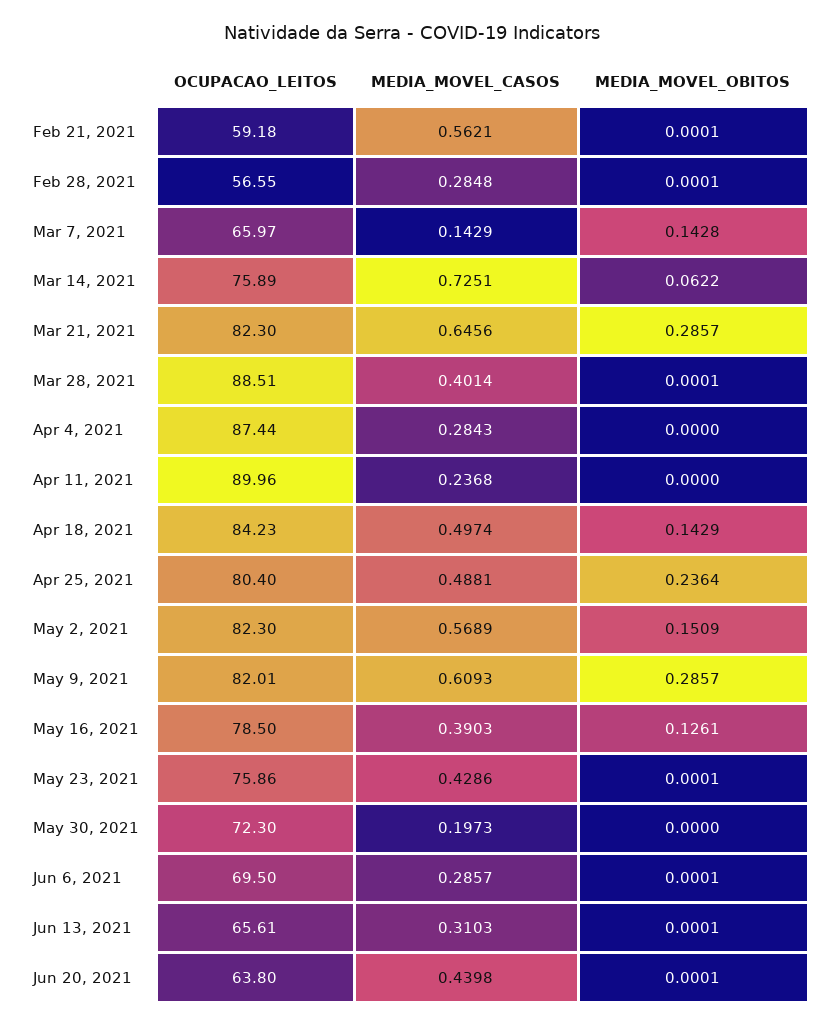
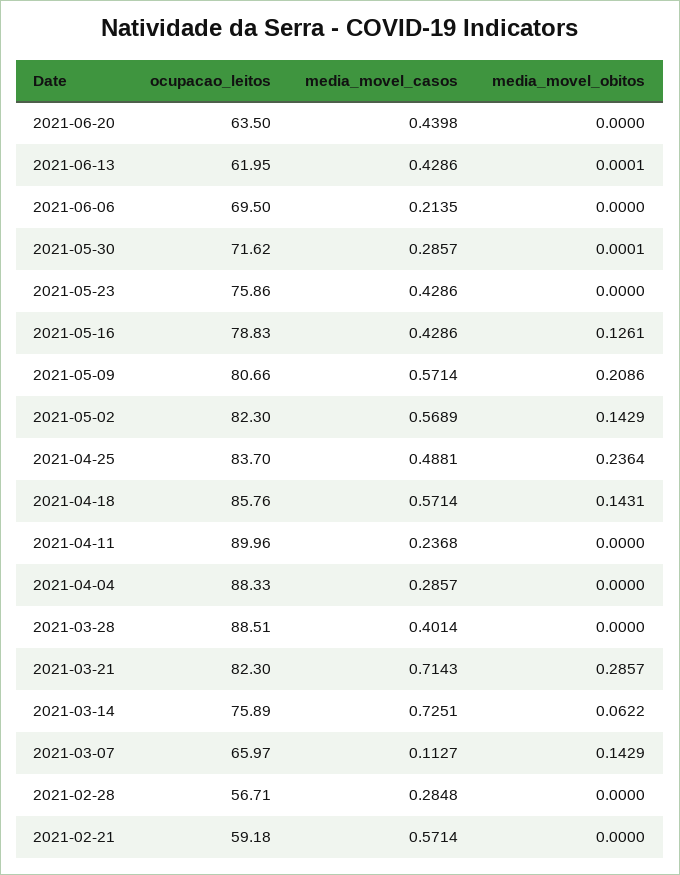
MEDIA_MOVEL_CASOS, Feb 21, 2021: 0.5621 -> 0.5714
MEDIA_MOVEL_OBITOS, Feb 21, 2021: 0.0001 -> 0
OCUPACAO_LEITOS, Feb 28, 2021: 56.55 -> 56.71
MEDIA_MOVEL_OBITOS, Feb 28, 2021: 0.0001 -> 0
MEDIA_MOVEL_CASOS, Mar 7, 2021: 0.1429 -> 0.1127
MEDIA_MOVEL_OBITOS, Mar 7, 2021: 0.1428 -> 0.1429
MEDIA_MOVEL_CASOS, Mar 21, 2021: 0.6456 -> 0.7143
MEDIA_MOVEL_OBITOS, Mar 28, 2021: 0.0001 -> 0
OCUPACAO_LEITOS, Apr 4, 2021: 87.44 -> 88.33
MEDIA_MOVEL_CASOS, Apr 4, 2021: 0.2843 -> 0.2857
OCUPACAO_LEITOS, Apr 18, 2021: 84.23 -> 85.76
MEDIA_MOVEL_CASOS, Apr 18, 2021: 0.4974 -> 0.5714
MEDIA_MOVEL_OBITOS, Apr 18, 2021: 0.1429 -> 0.1431
OCUPACAO_LEITOS, Apr 25, 2021: 80.4 -> 83.7
MEDIA_MOVEL_OBITOS, May 2, 2021: 0.1509 -> 0.1429
OCUPACAO_LEITOS, May 9, 2021: 82.01 -> 80.66
MEDIA_MOVEL_CASOS, May 9, 2021: 0.6093 -> 0.5714
MEDIA_MOVEL_OBITOS, May 9, 2021: 0.2857 -> 0.2086
OCUPACAO_LEITOS, May 16, 2021: 78.5 -> 78.83
MEDIA_MOVEL_CASOS, May 16, 2021: 0.3903 -> 0.4286
MEDIA_MOVEL_OBITOS, May 23, 2021: 0.0001 -> 0
OCUPACAO_LEITOS, May 30, 2021: 72.3 -> 71.62
MEDIA_MOVEL_CASOS, May 30, 2021: 0.1973 -> 0.2857
MEDIA_MOVEL_OBITOS, May 30, 2021: 0 -> 0.0001
MEDIA_MOVEL_CASOS, Jun 6, 2021: 0.2857 -> 0.2135
MEDIA_MOVEL_OBITOS, Jun 6, 2021: 0.0001 -> 0
OCUPACAO_LEITOS, Jun 13, 2021: 65.61 -> 61.95
MEDIA_MOVEL_CASOS, Jun 13, 2021: 0.3103 -> 0.4286
OCUPACAO_LEITOS, Jun 20, 2021: 63.8 -> 63.5
MEDIA_MOVEL_OBITOS, Jun 20, 2021: 0.0001 -> 0

